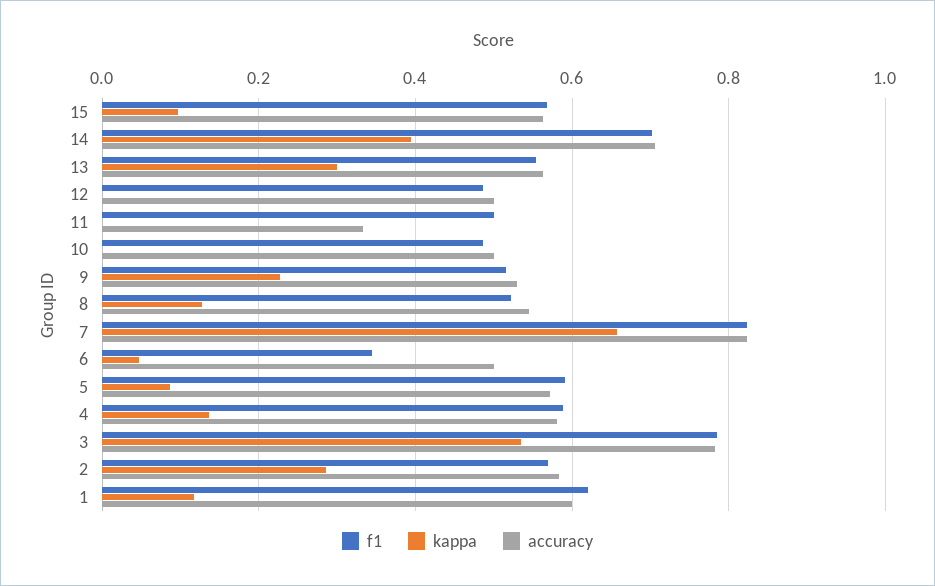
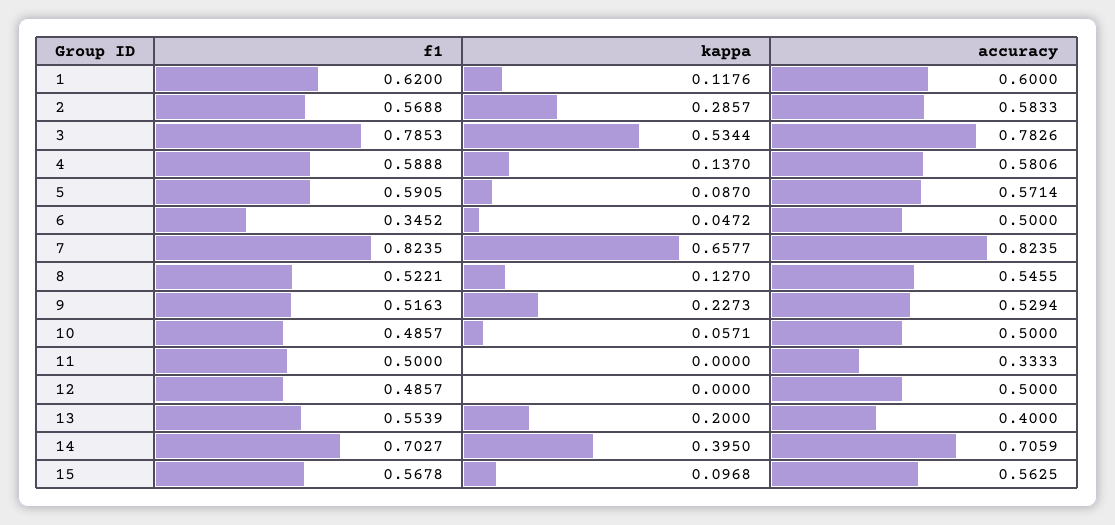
kappa, 13: 0.3 -> 0.2
accuracy, 13: 0.56 -> 0.4
kappa, 10: 0 -> 0.0571

